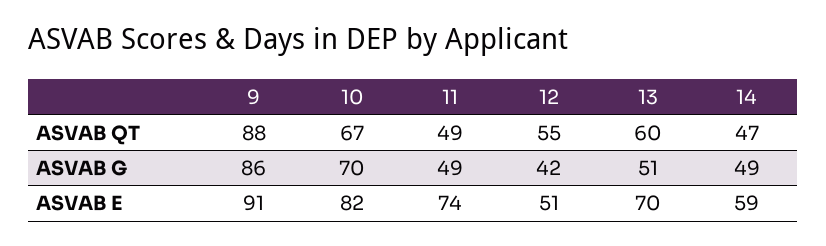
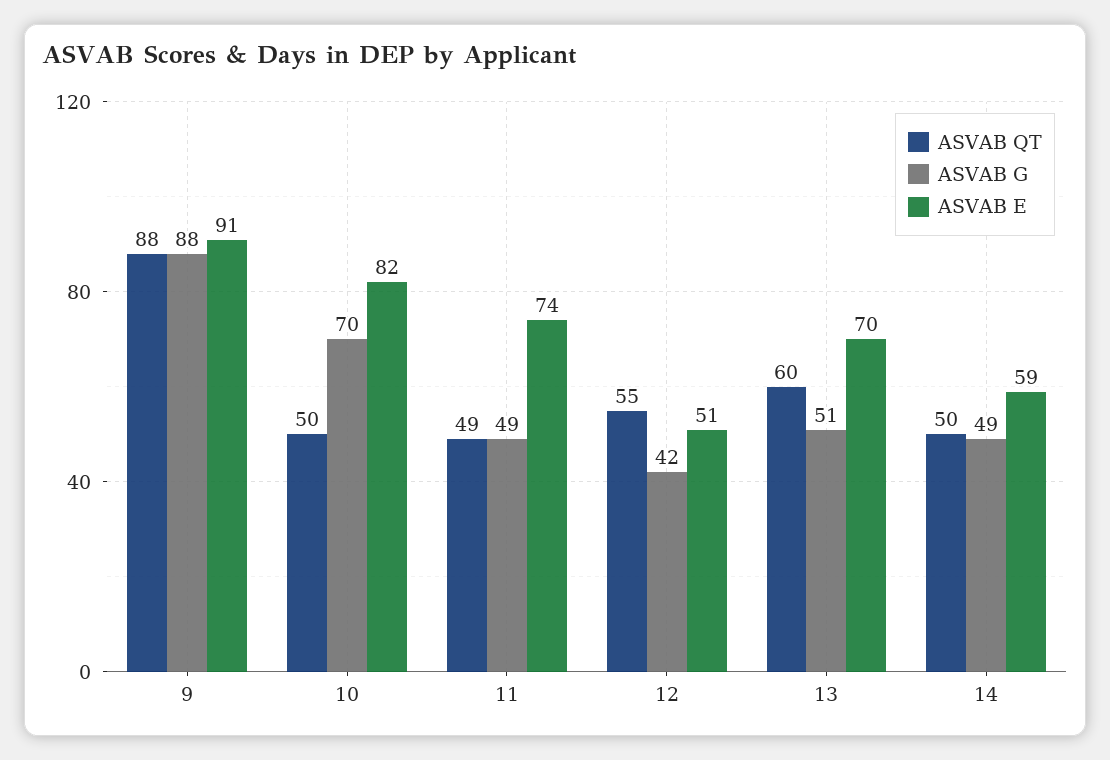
ASVAB QT, 10: 67 -> 50
ASVAB QT, 14: 47 -> 50
ASVAB G, 9: 86 -> 88

